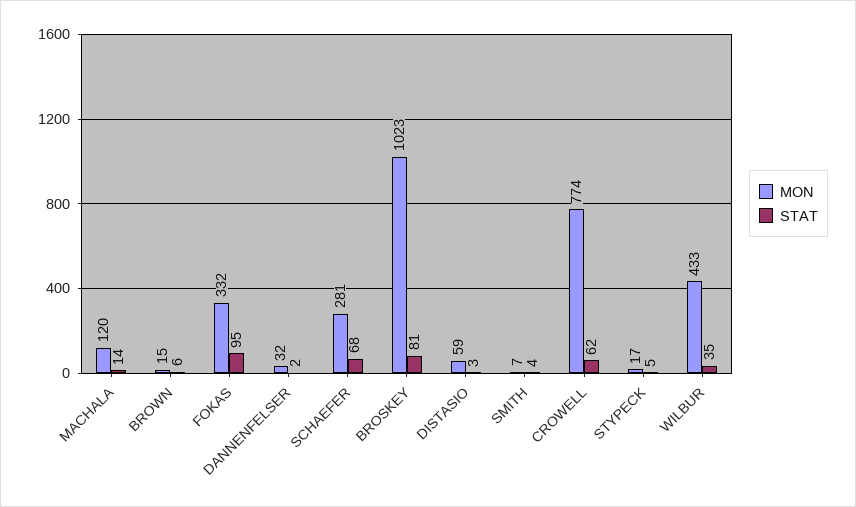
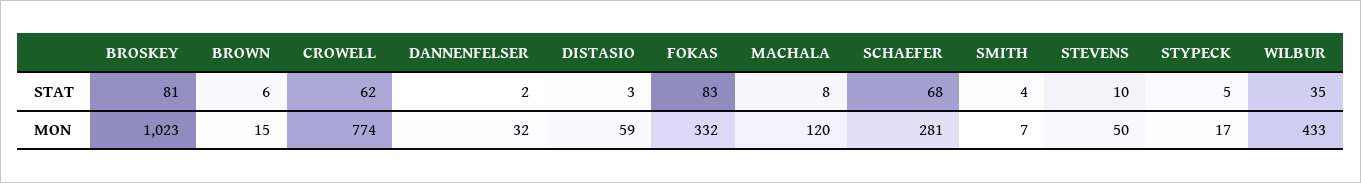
STAT, MACHALA: 14 -> 8
STAT, FOKAS: 95 -> 83
STAT, STEVENS: none -> 10
MON, STEVENS: none -> 50

